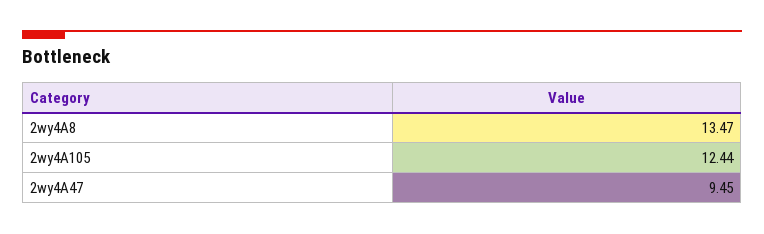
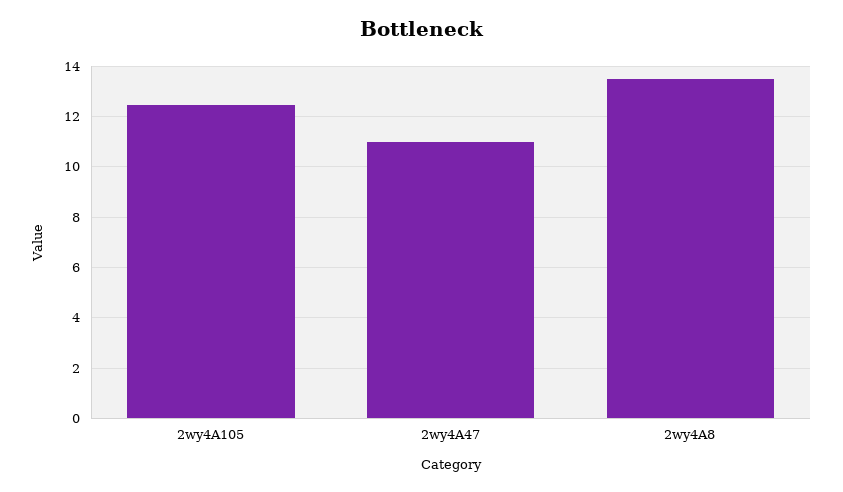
2wy4A47: 9.45 -> 11

